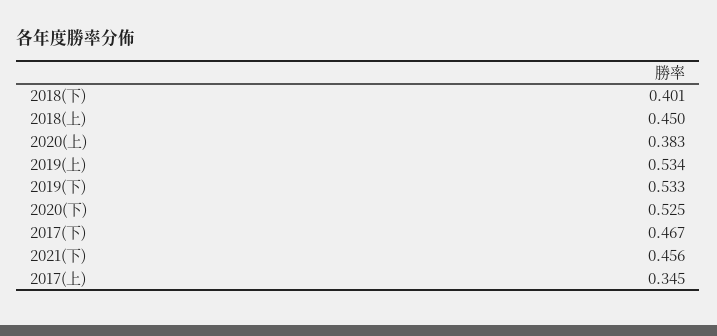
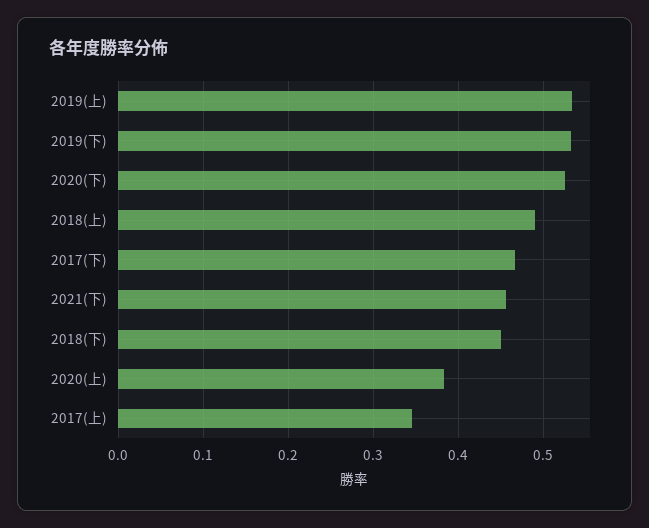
2018(下): 0.401 -> 0.45
2018(上): 0.45 -> 0.49

